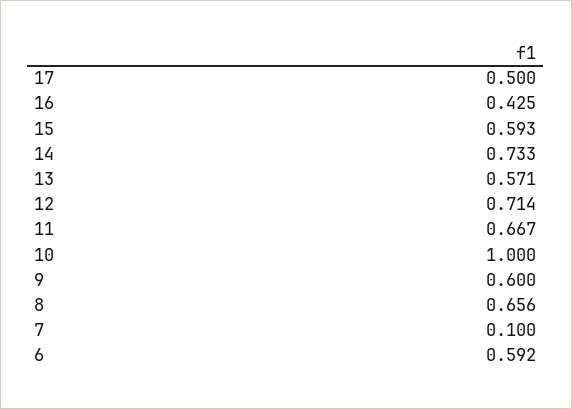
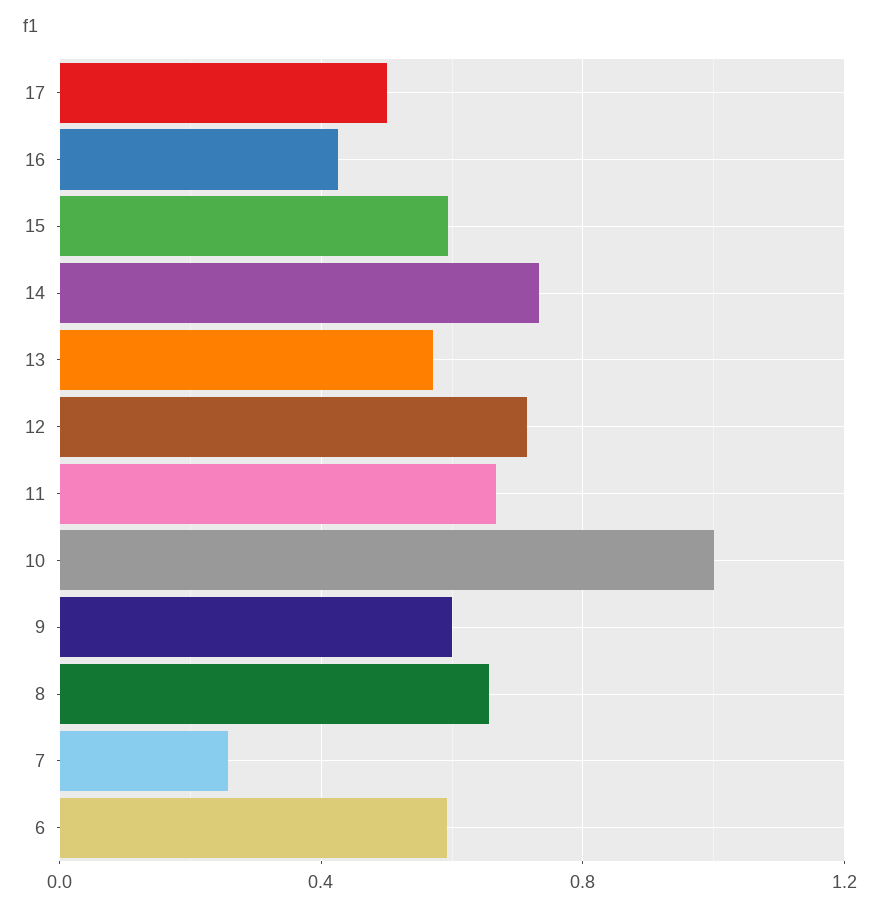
7: 0.1 -> 0.25

